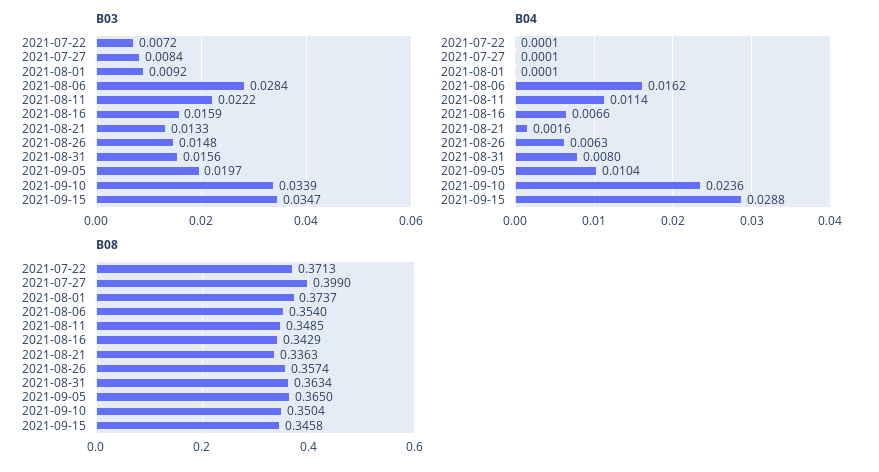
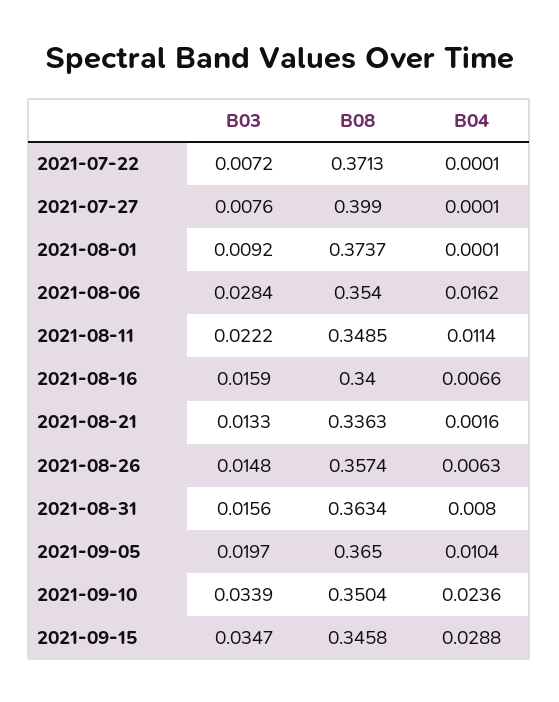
B03, 2021-07-27: 0.0084 -> 0.0076
B08, 2021-08-16: 0.3429 -> 0.34

